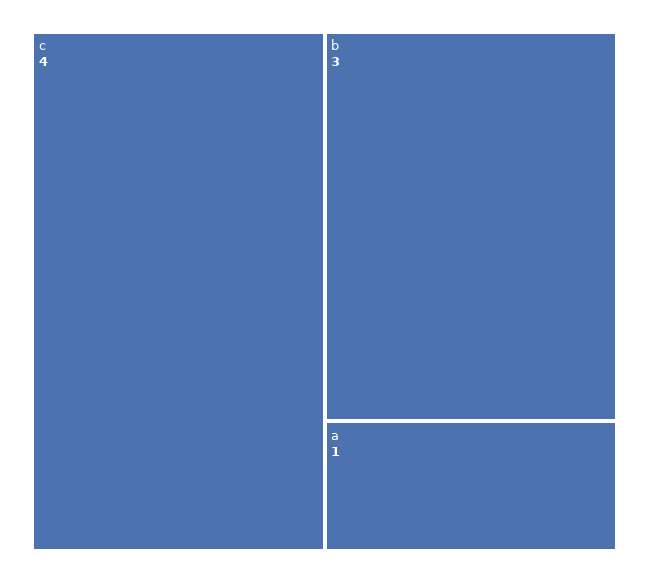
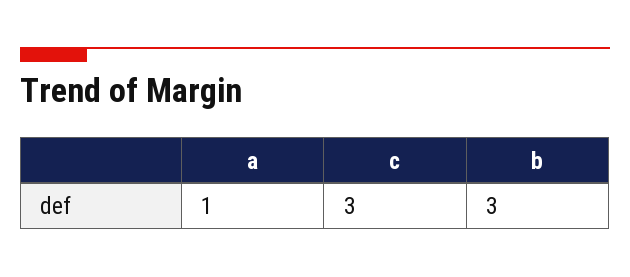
c: 4 -> 3

